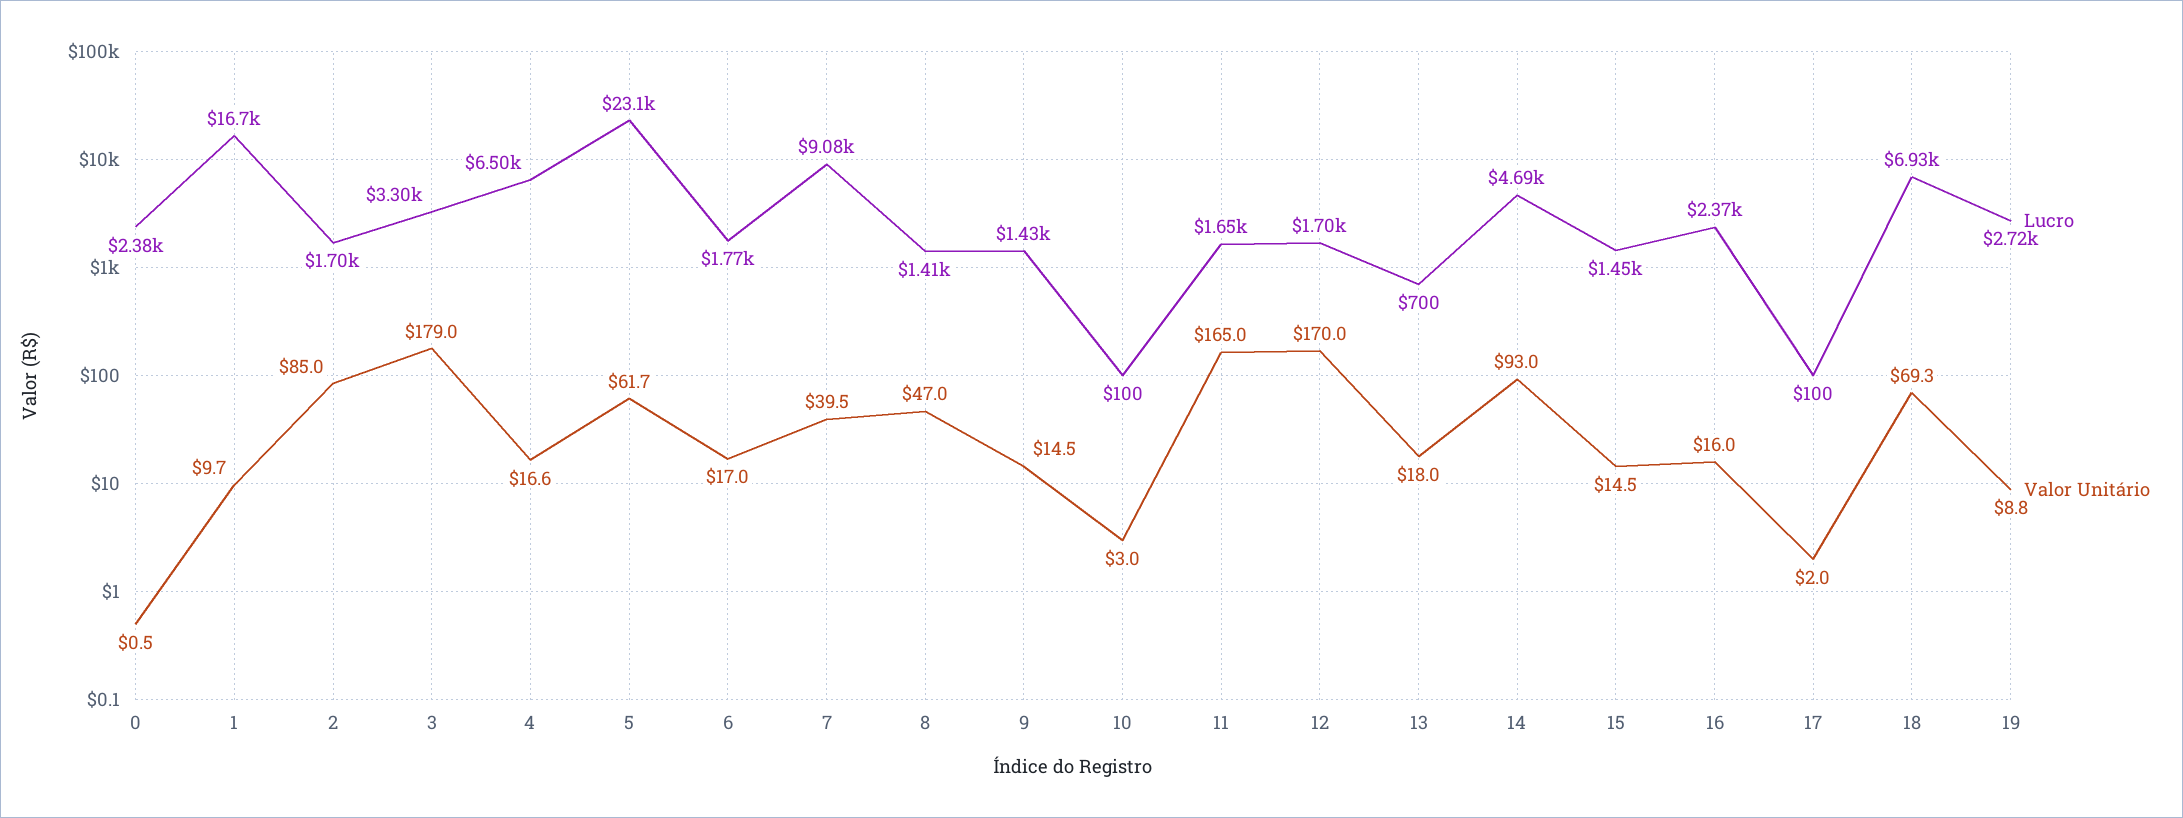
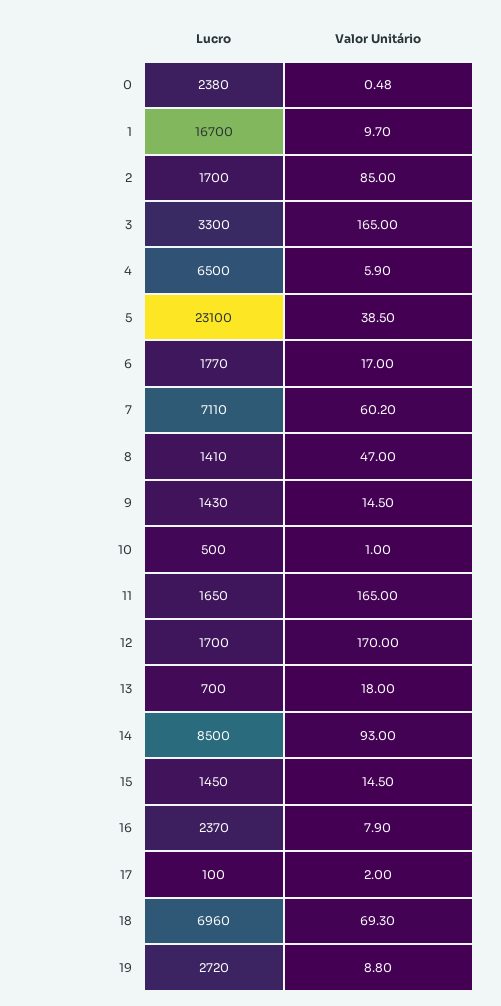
Valor Unitário, 3: 179 -> 165
Valor Unitário, 4: 16.6 -> 5.9
Valor Unitário, 5: 61.7 -> 38.5
Lucro, 7: 9080 -> 7110
Valor Unitário, 7: 39.5 -> 60.2
Lucro, 10: 100 -> 500
Valor Unitário, 10: 3 -> 1
Lucro, 14: 4690 -> 8500
Valor Unitário, 16: 16 -> 7.9
Lucro, 18: 6930 -> 6960

